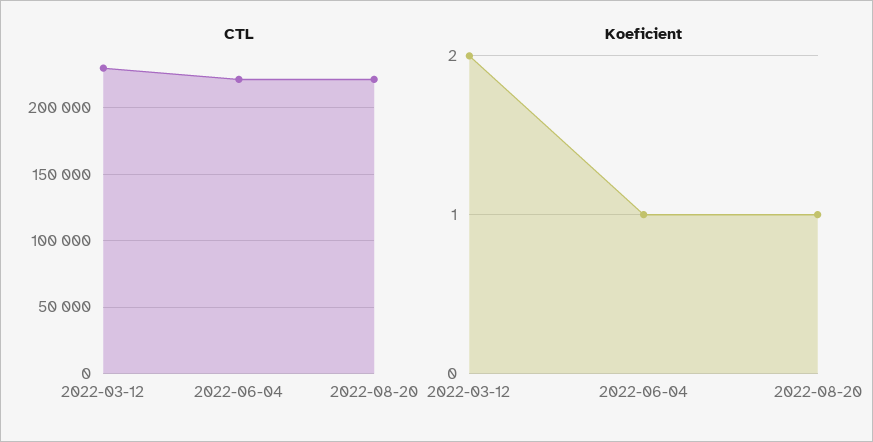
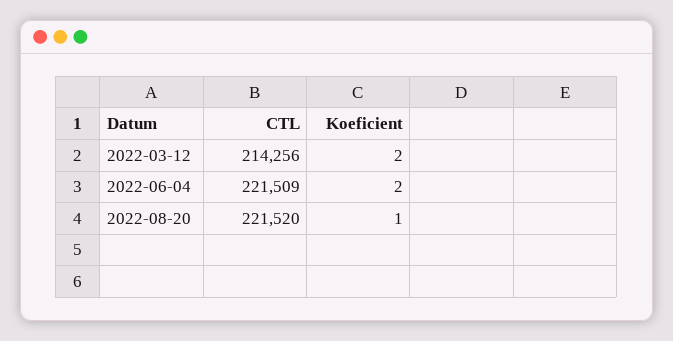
CTL, 2022-03-12: 230000 -> 214256
Koeficient, 2022-06-04: 1 -> 2

